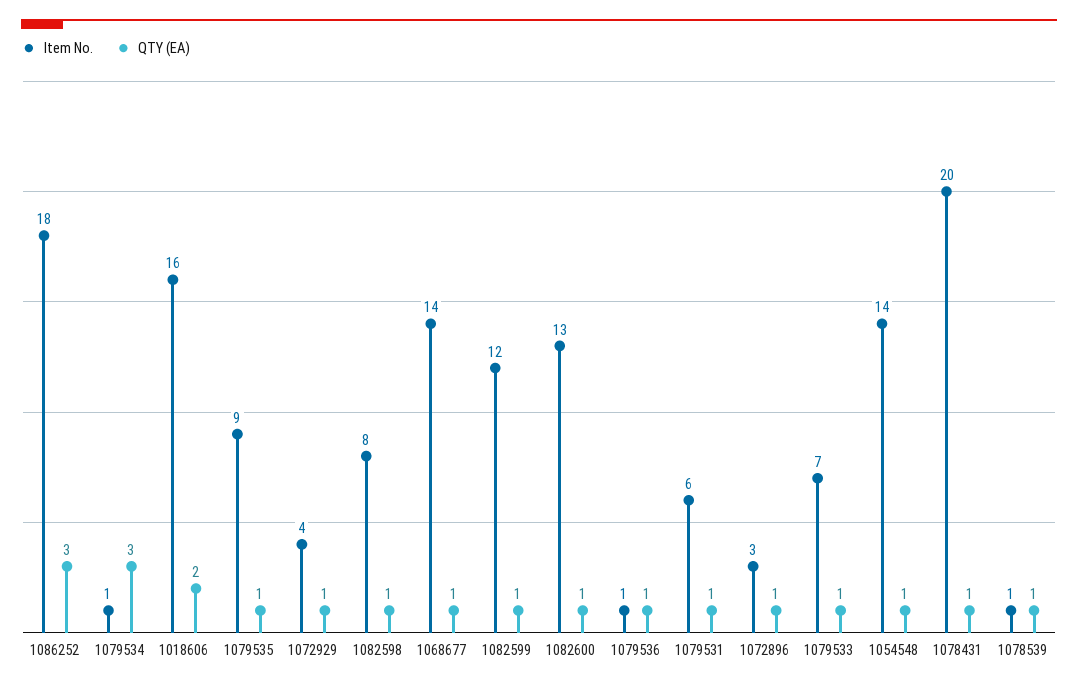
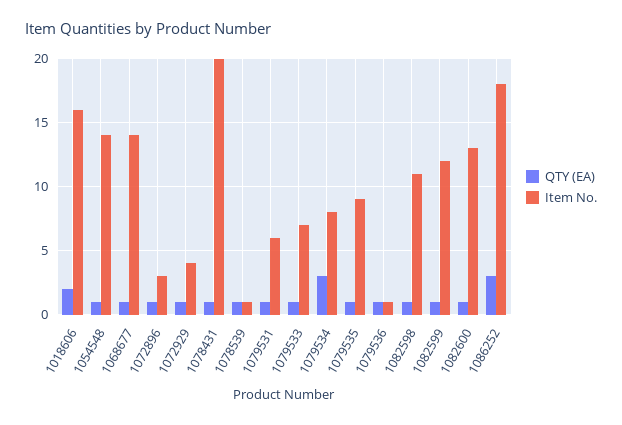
Item No., 1079534: 1 -> 8
Item No., 1082598: 8 -> 11

